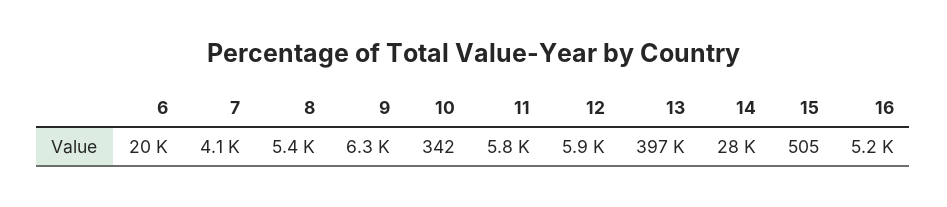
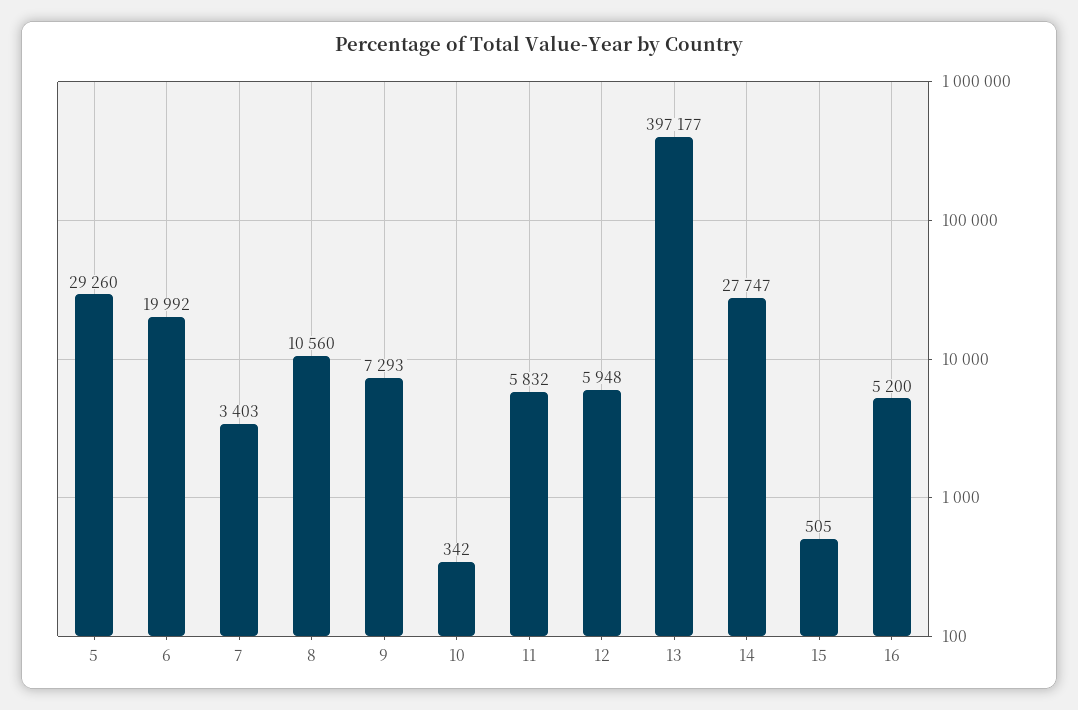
7: 4100 -> 3403
8: 5400 -> 10560
9: 6300 -> 7293
5: none -> 29260

